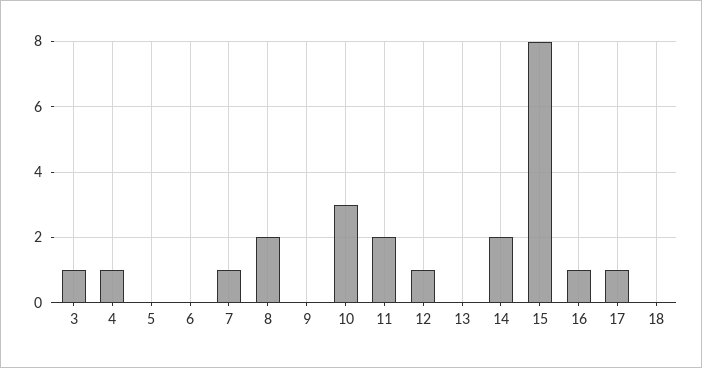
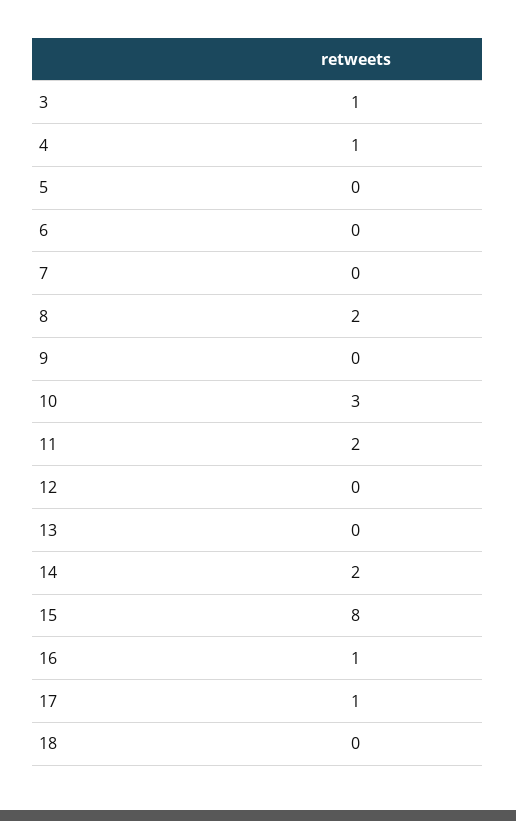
7: 1 -> 0
12: 1 -> 0

